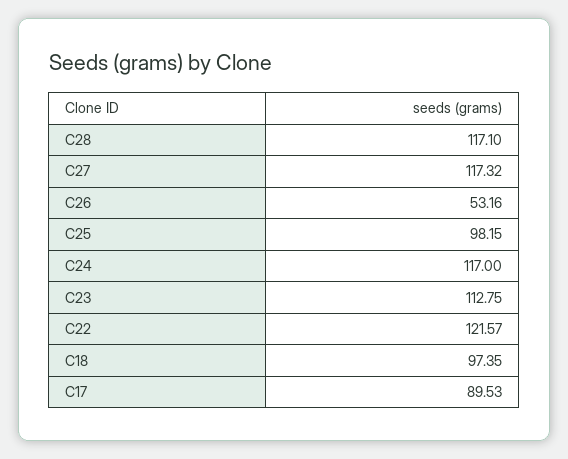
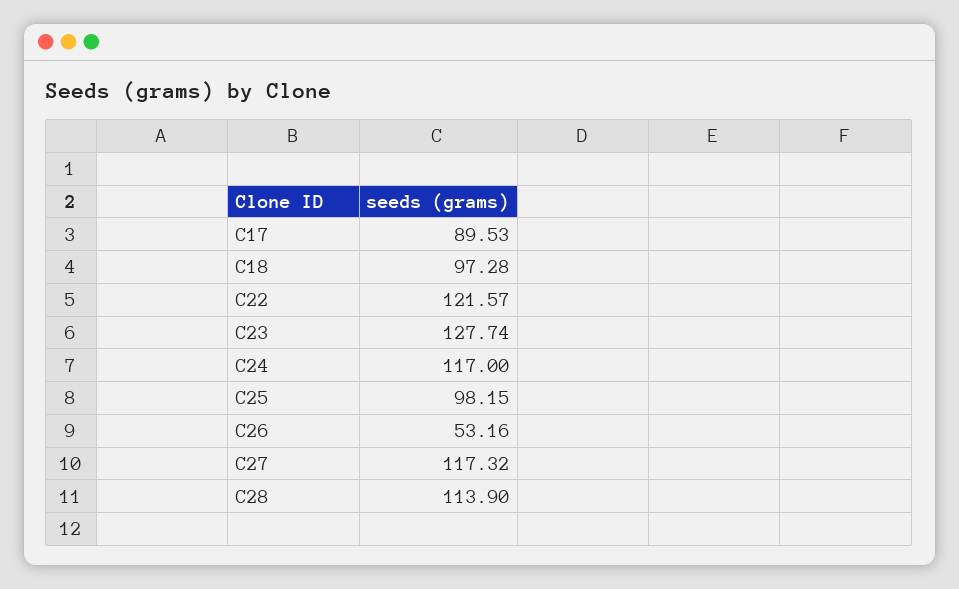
C28: 117.1 -> 113.9
C23: 112.75 -> 127.74
C18: 97.35 -> 97.28

